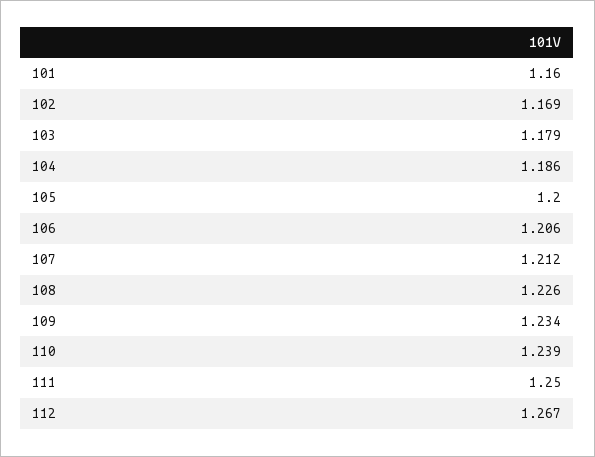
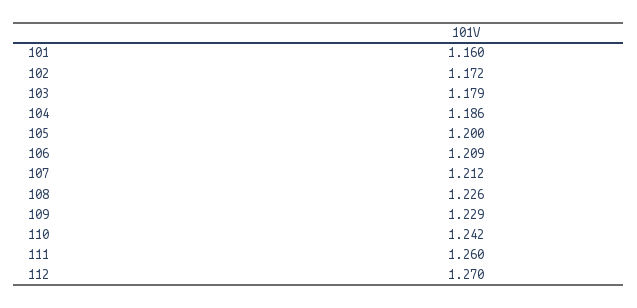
102: 1.169 -> 1.172
106: 1.206 -> 1.209
109: 1.234 -> 1.229
110: 1.239 -> 1.242
111: 1.25 -> 1.26
112: 1.267 -> 1.27

